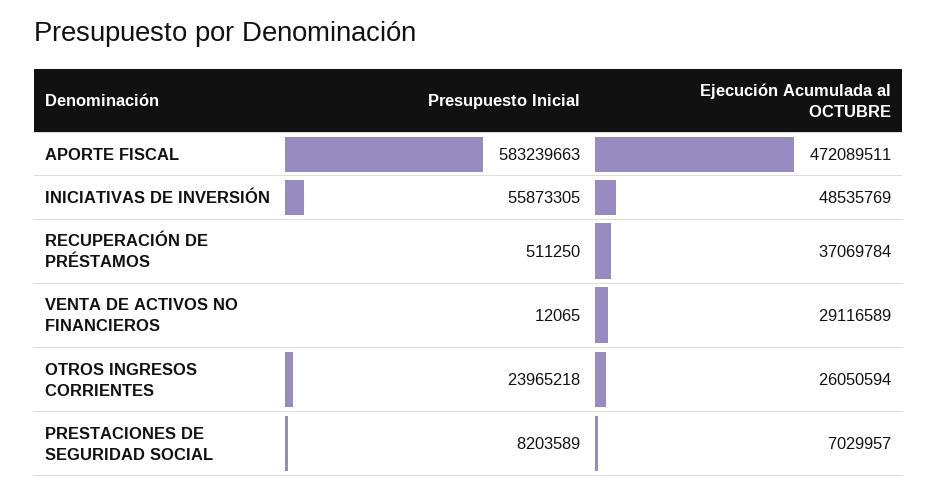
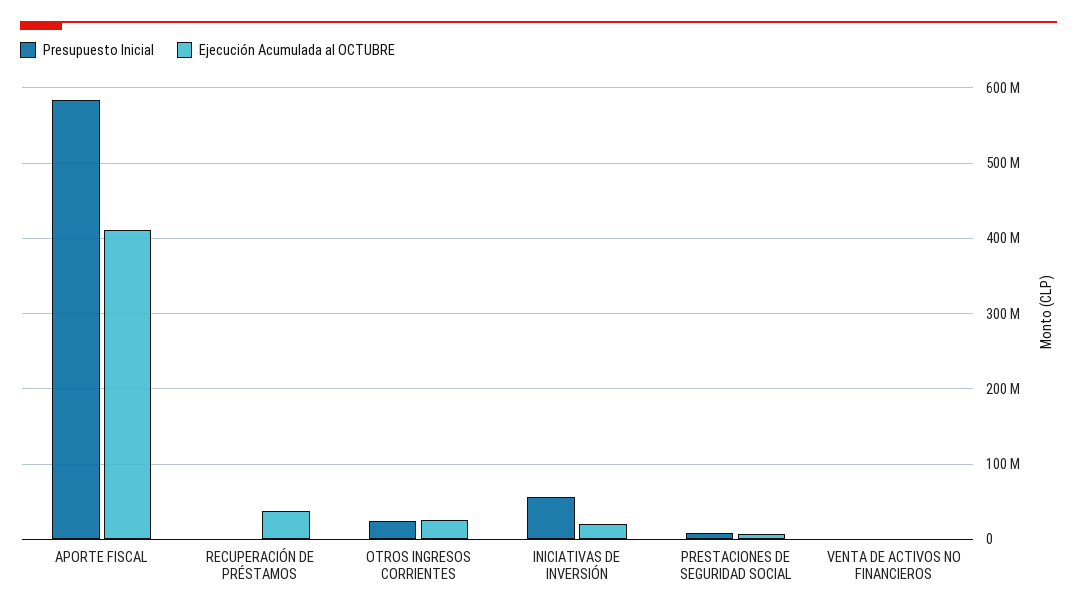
Ejecución Acumulada al OCTUBRE, APORTE FISCAL: 472089511 -> 410000000
Ejecución Acumulada al OCTUBRE, INICIATIVAS DE INVERSIÓN: 48535769 -> 20000000
Ejecución Acumulada al OCTUBRE, VENTA DE ACTIVOS NO FINANCIEROS: 29116589 -> 0

